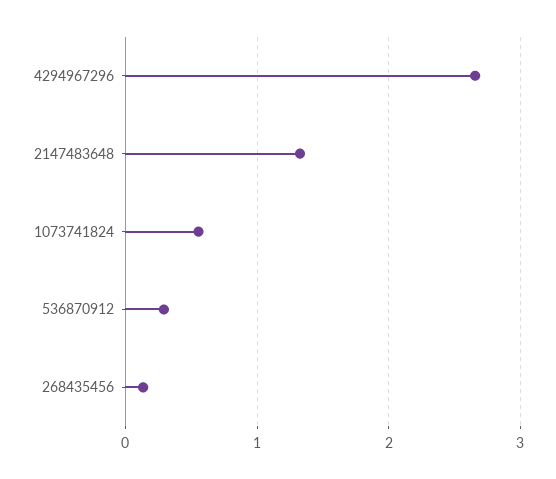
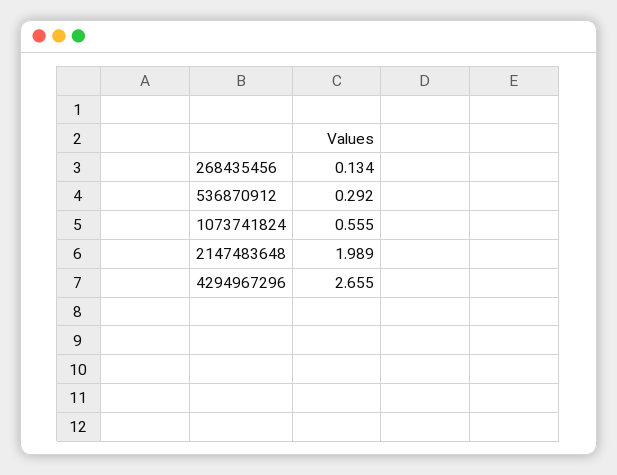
2147483648: 1.3 -> 1.989

